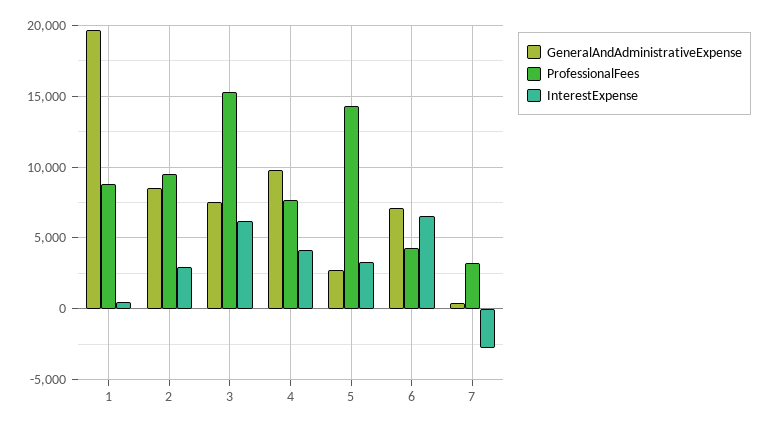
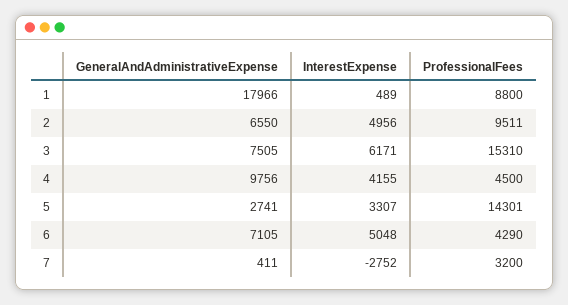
GeneralAndAdministrativeExpense, 1: 19500 -> 17966
GeneralAndAdministrativeExpense, 2: 8500 -> 6550
InterestExpense, 2: 3000 -> 4956
ProfessionalFees, 4: 7500 -> 4500
InterestExpense, 6: 6500 -> 5048

